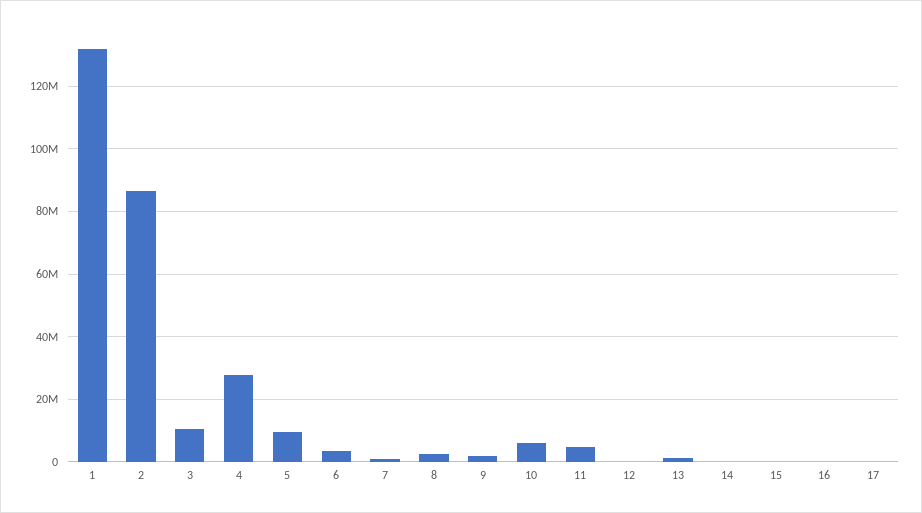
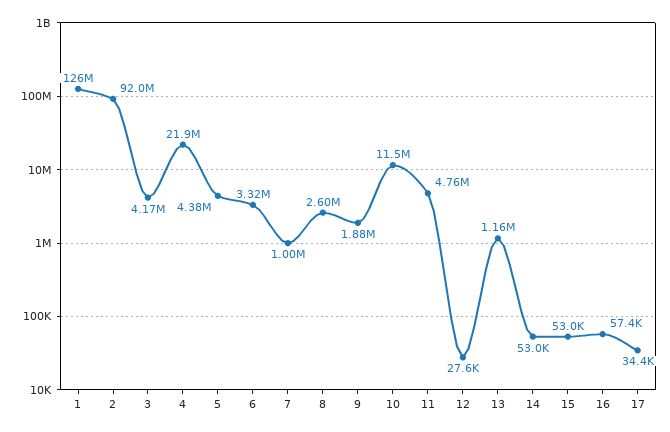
1: 132000000 -> 126000000
2: 86000000 -> 92000000
3: 10000000 -> 4170000
4: 28000000 -> 21900000
5: 10000000 -> 4380000
10: 6000000 -> 11500000

